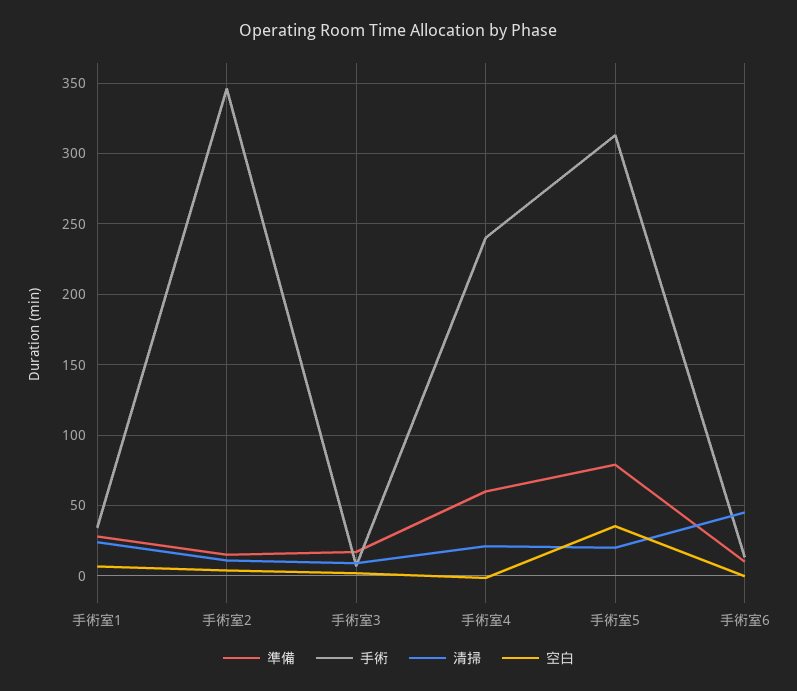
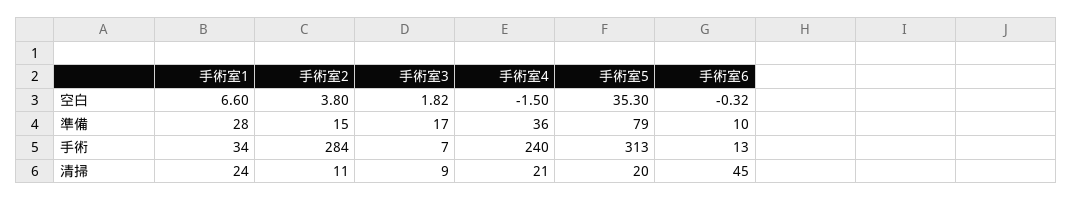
手術, 手術室2: 345 -> 284
準備, 手術室4: 60 -> 36

